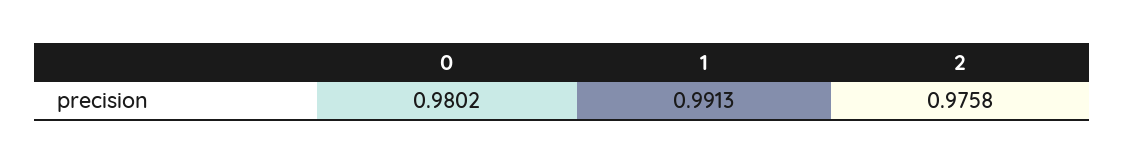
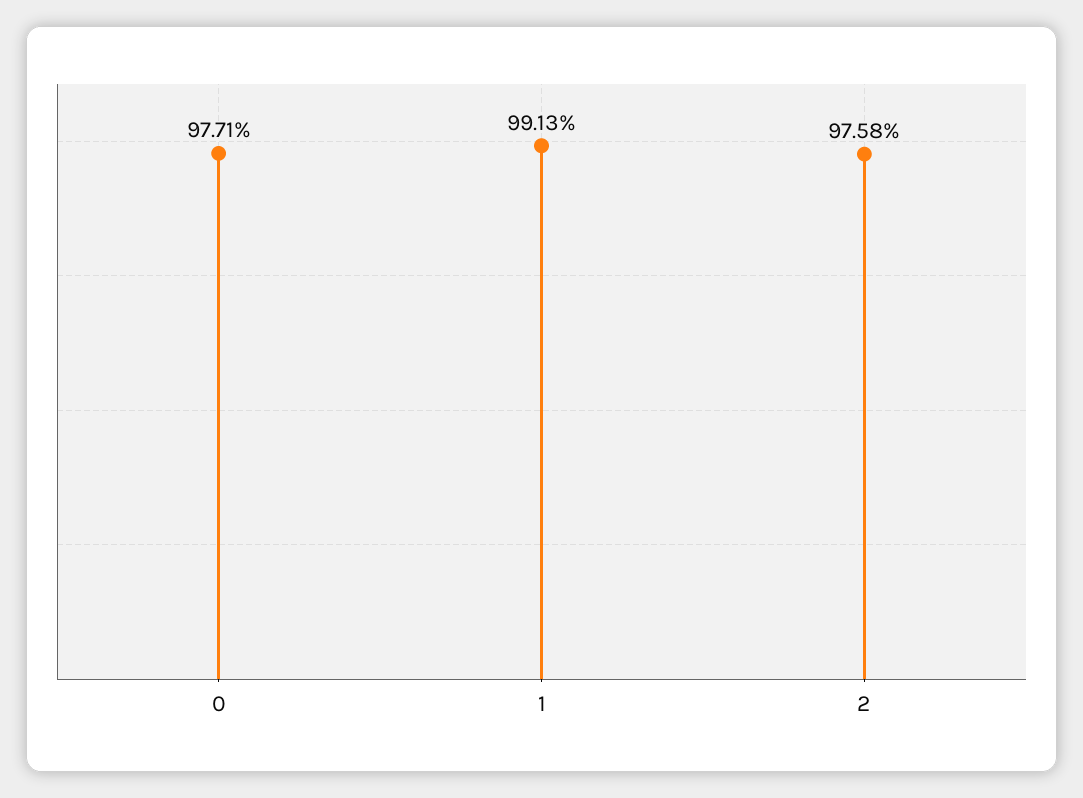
0: 0.9802 -> 0.9771

